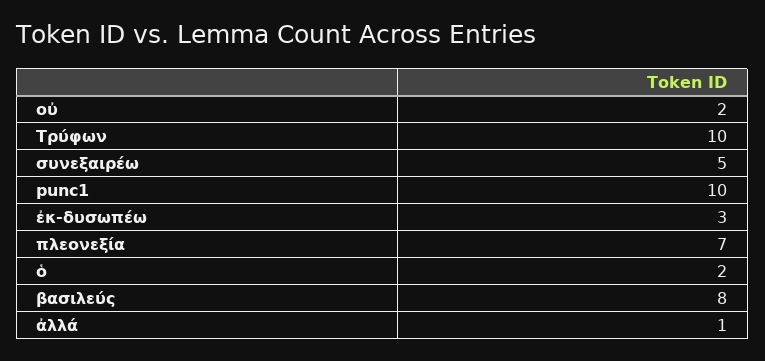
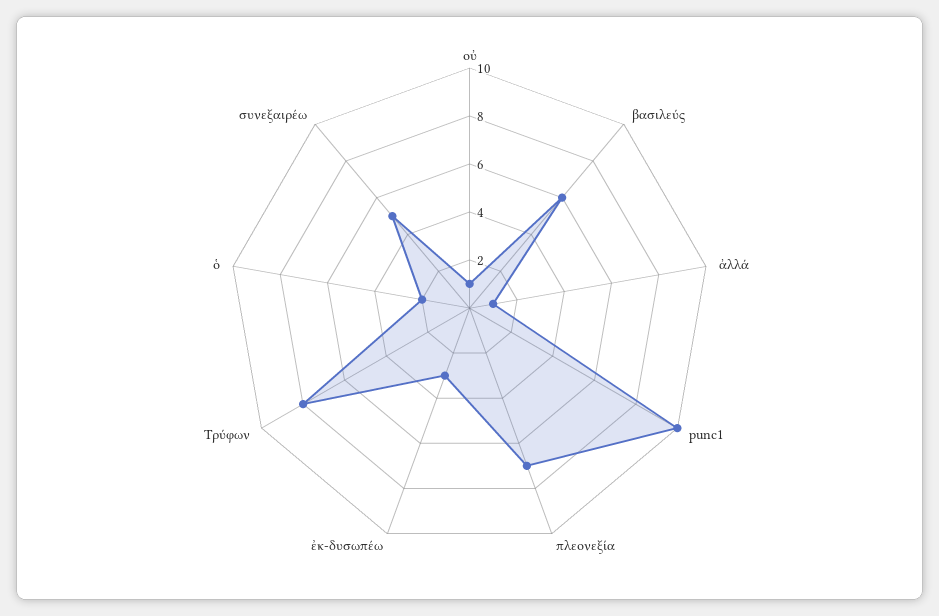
οὐ: 2 -> 1
Τρύφων: 10 -> 8
βασιλεύς: 8 -> 6

